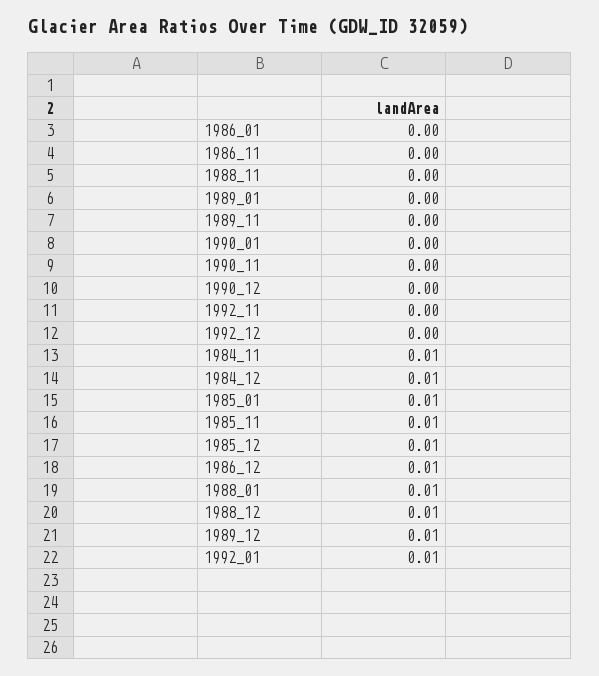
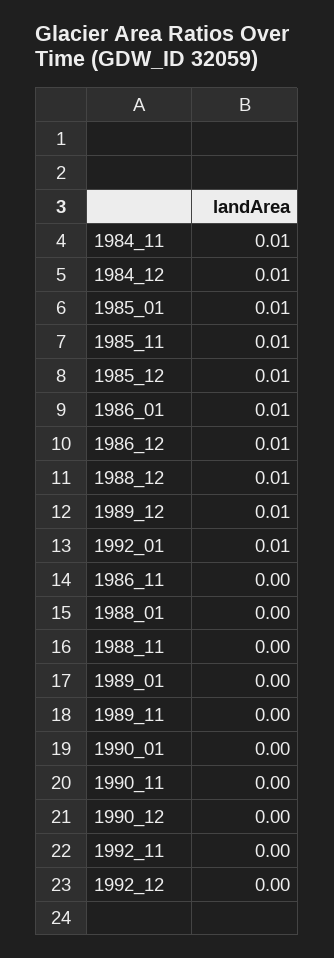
1986_01: 0 -> 0.01
1988_01: 0.01 -> 0

